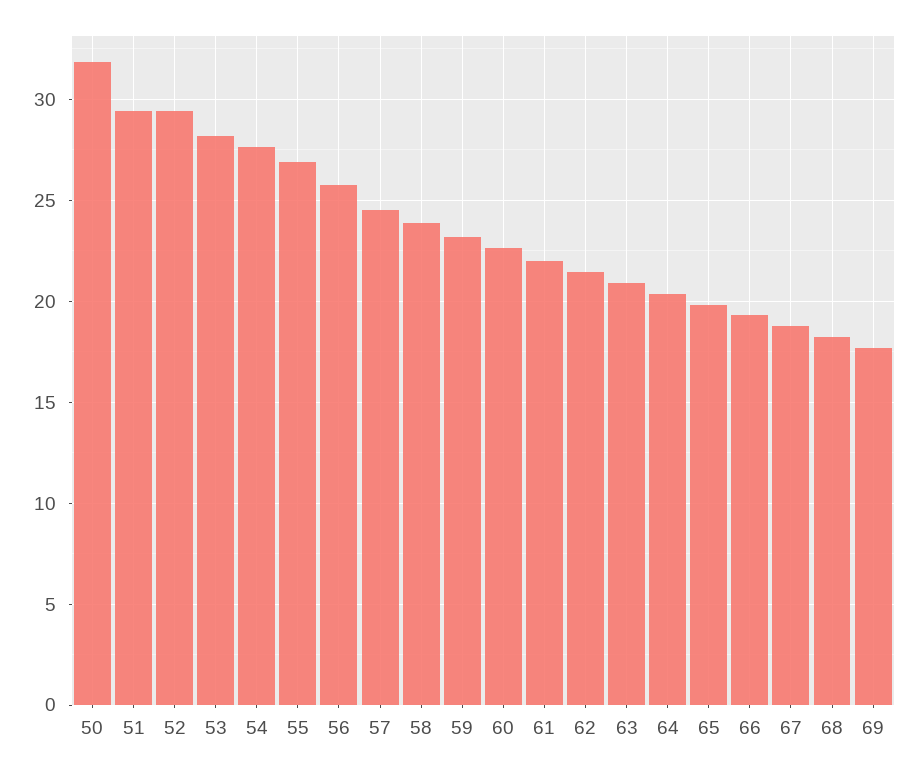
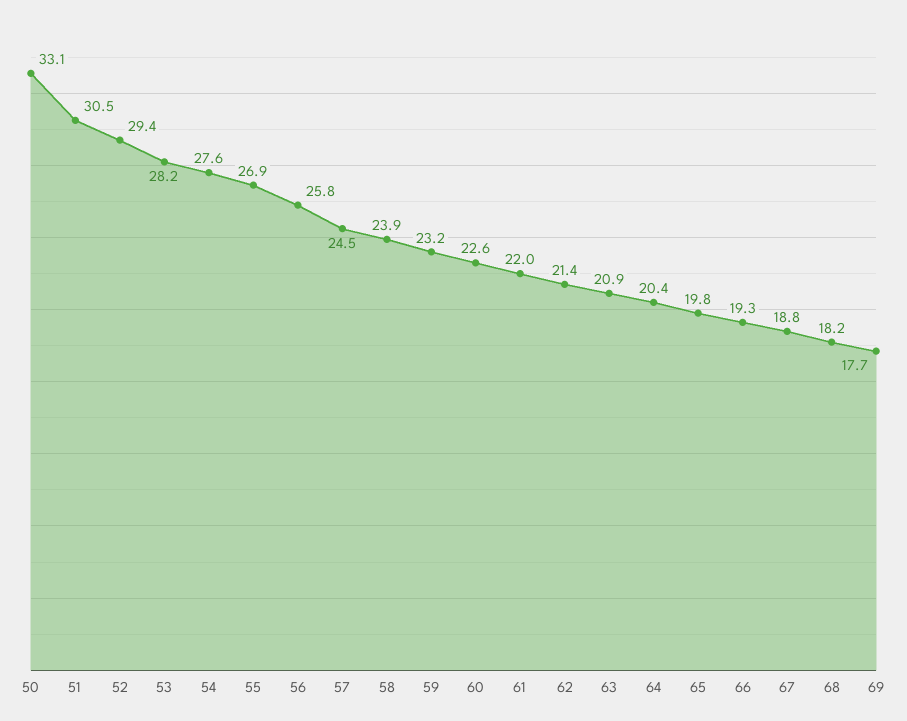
50: 32 -> 33.1
51: 29.5 -> 30.5

